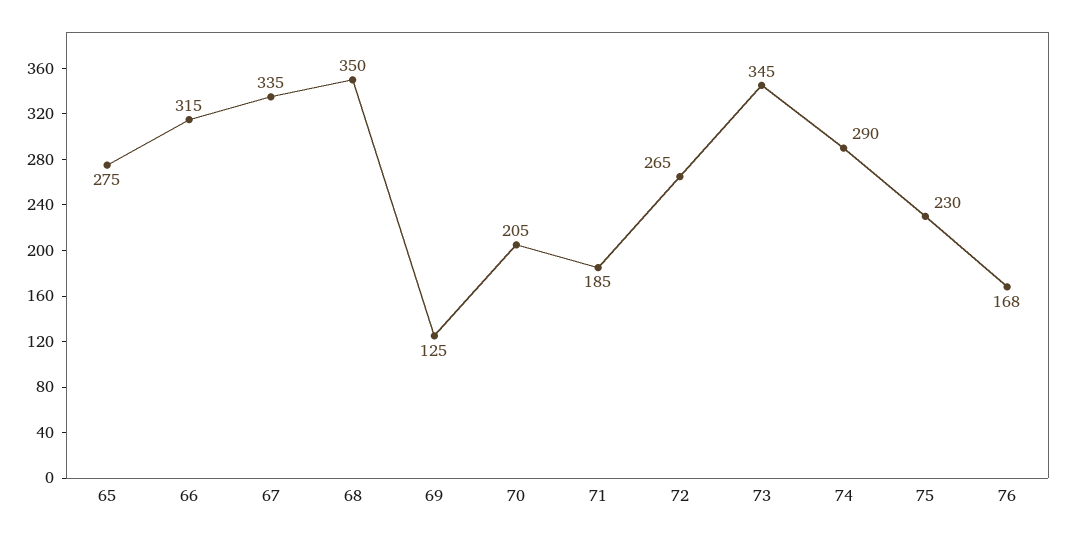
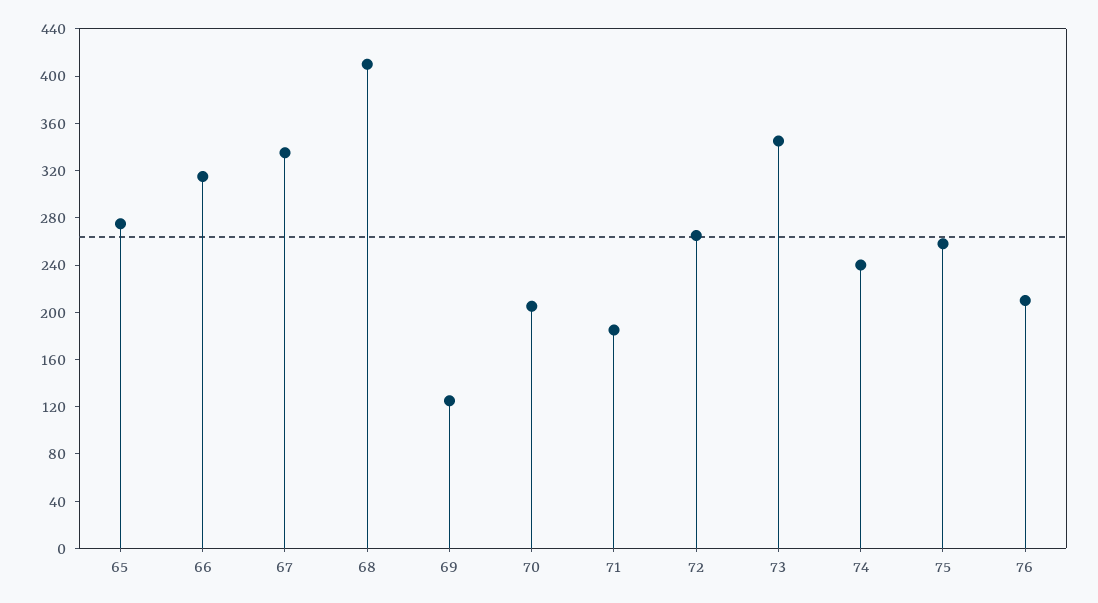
68: 350 -> 410
74: 290 -> 240
75: 230 -> 260
76: 168 -> 210

